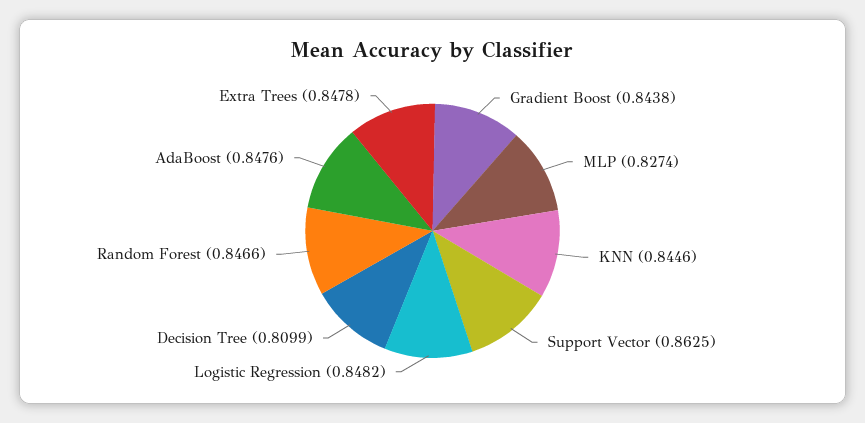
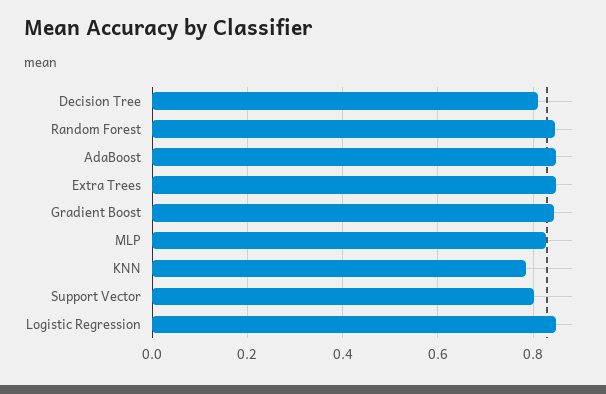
KNN: 0.8446 -> 0.78
Support Vector: 0.8625 -> 0.8

